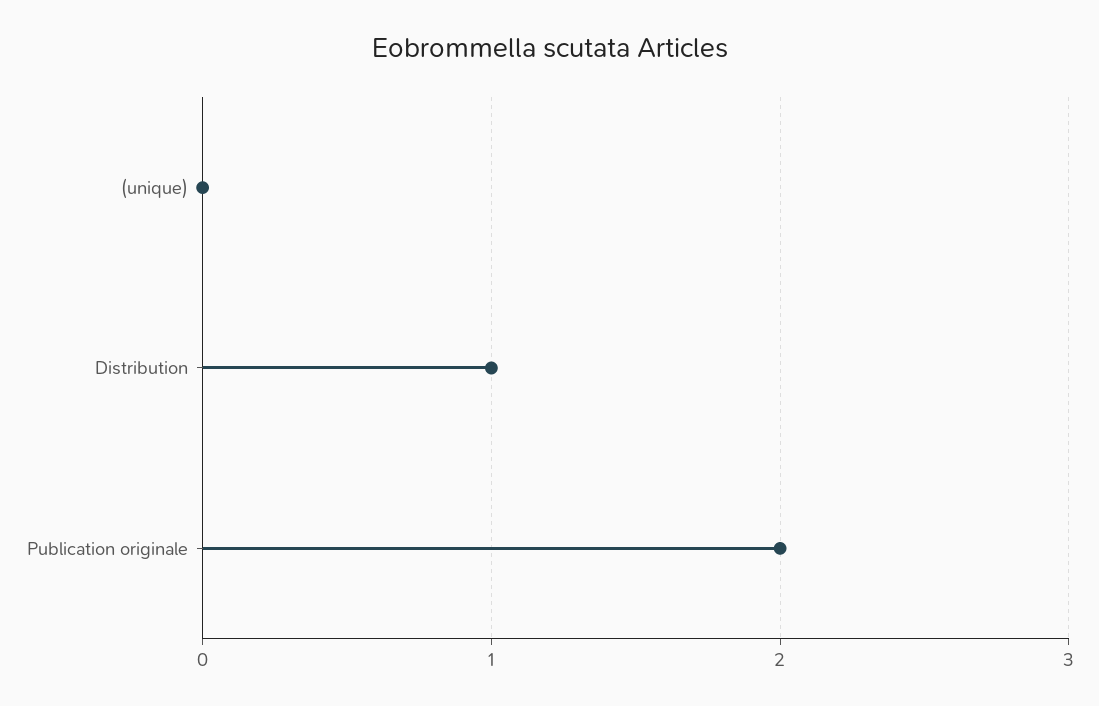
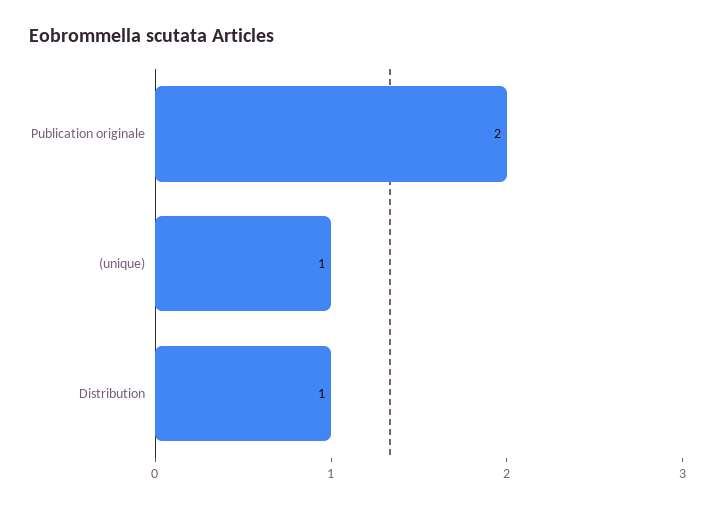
(unique): 0 -> 1

